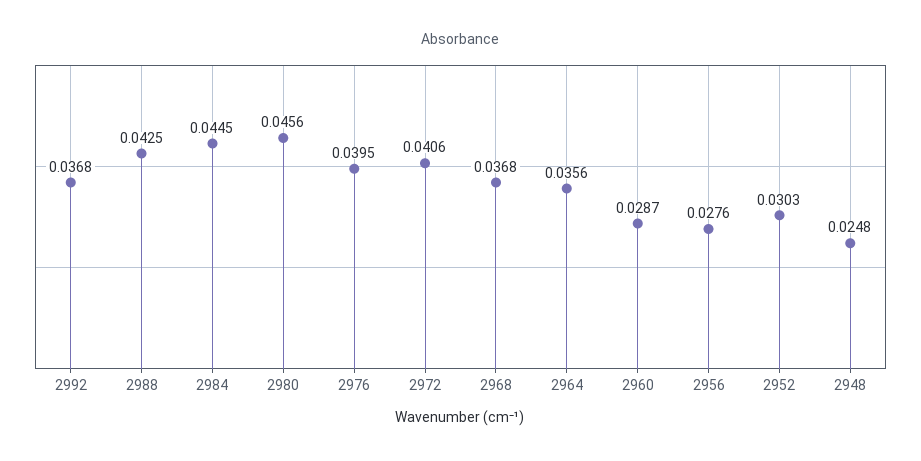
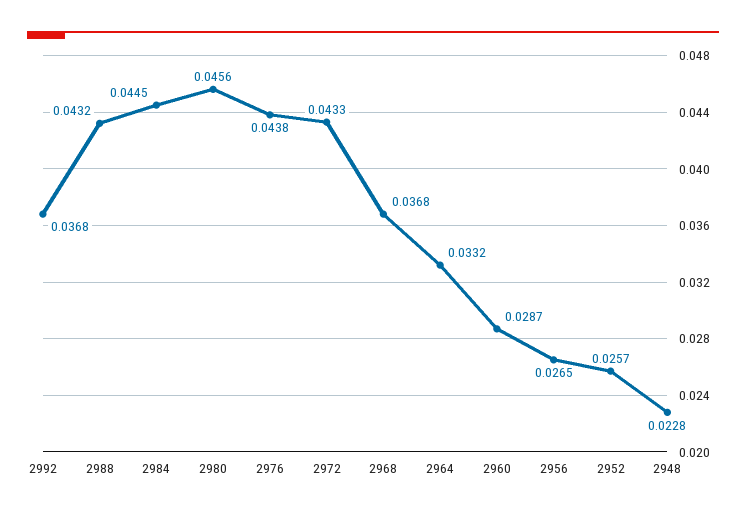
2988: 0.0425 -> 0.0432
2976: 0.0395 -> 0.0438
2972: 0.0406 -> 0.0433
2964: 0.0356 -> 0.0332
2956: 0.0276 -> 0.0265
2952: 0.0303 -> 0.0257
2948: 0.0248 -> 0.0228

